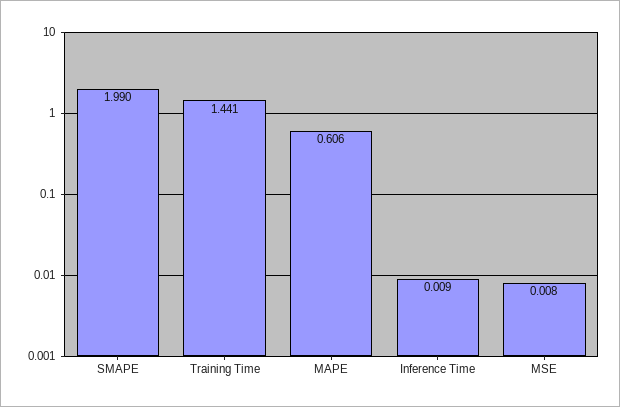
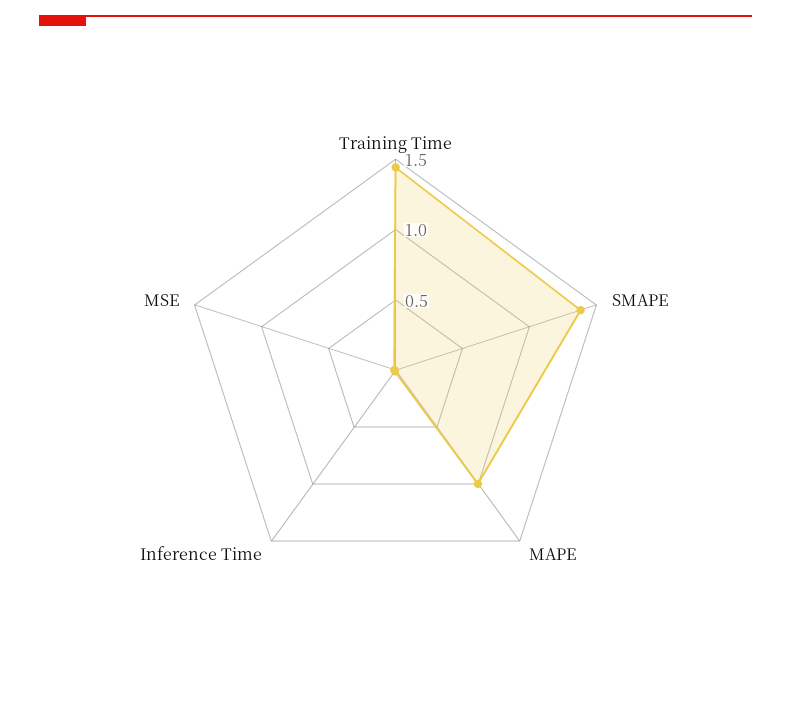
SMAPE: 1.99 -> 1.4
MAPE: 0.606 -> 1

